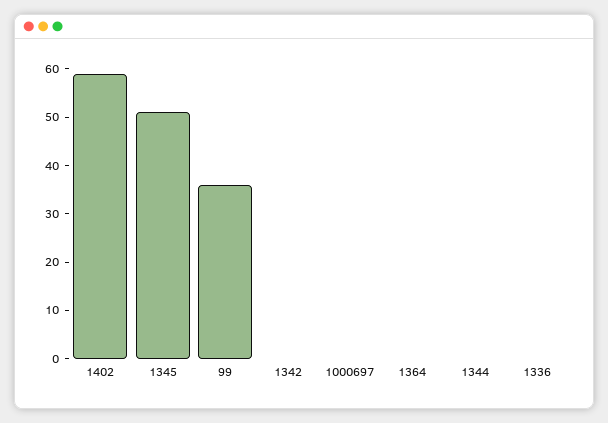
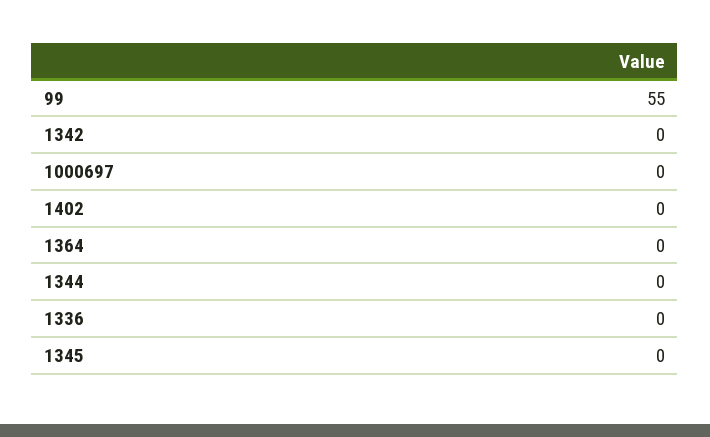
1402: 60 -> 0
1345: 50 -> 0
99: 35 -> 55

